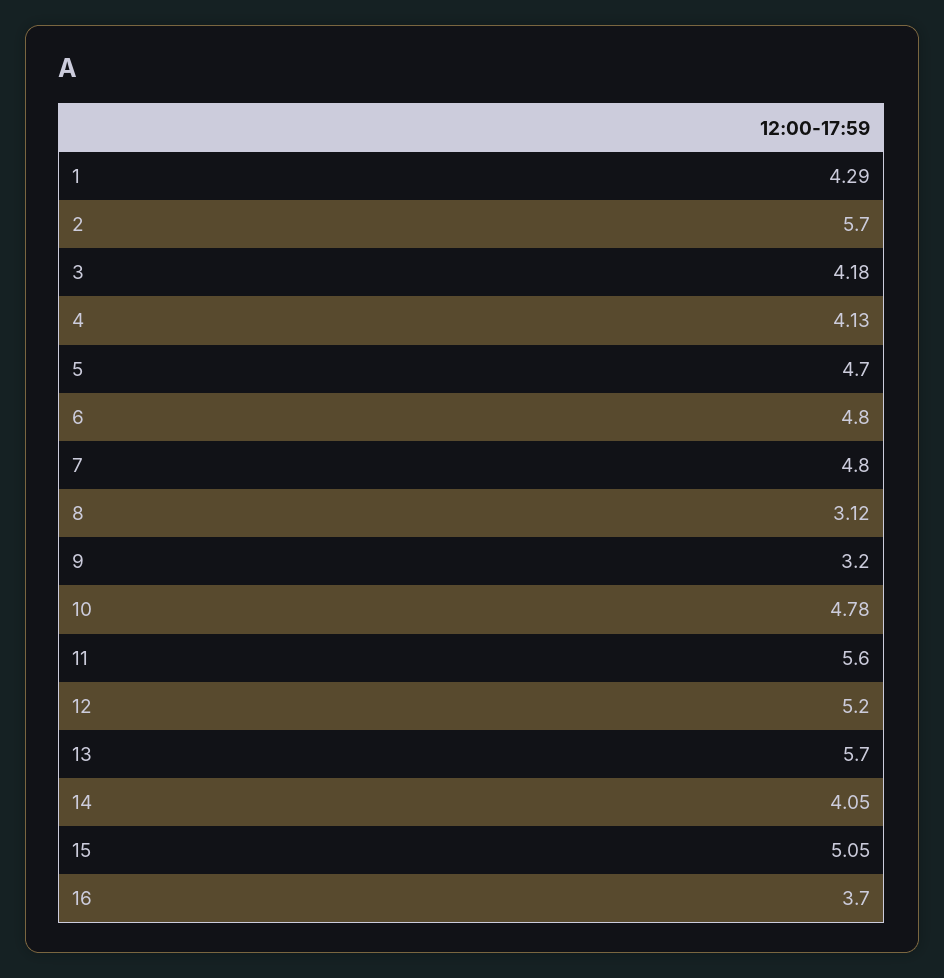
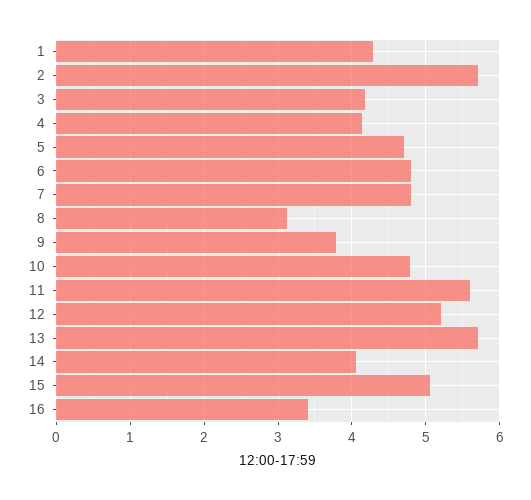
9: 3.2 -> 3.8
16: 3.7 -> 3.4

